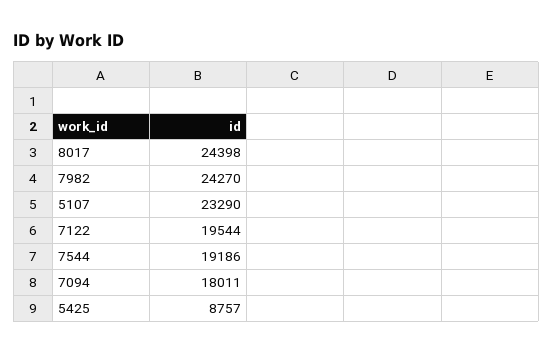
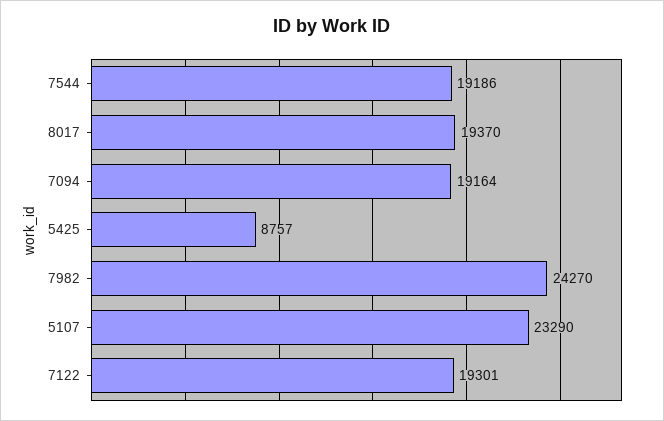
8017: 24398 -> 19370
7122: 19544 -> 19301
7094: 18011 -> 19164

